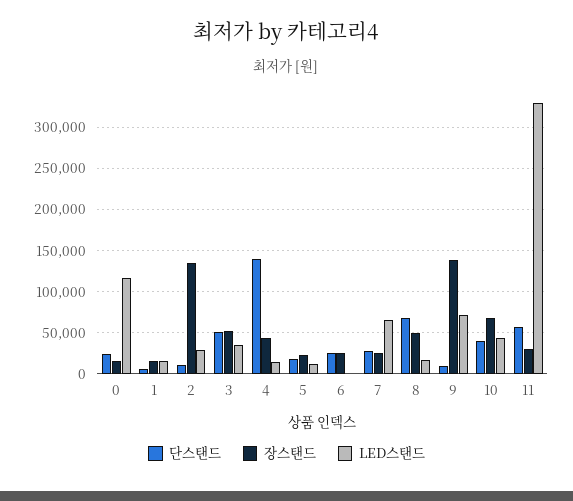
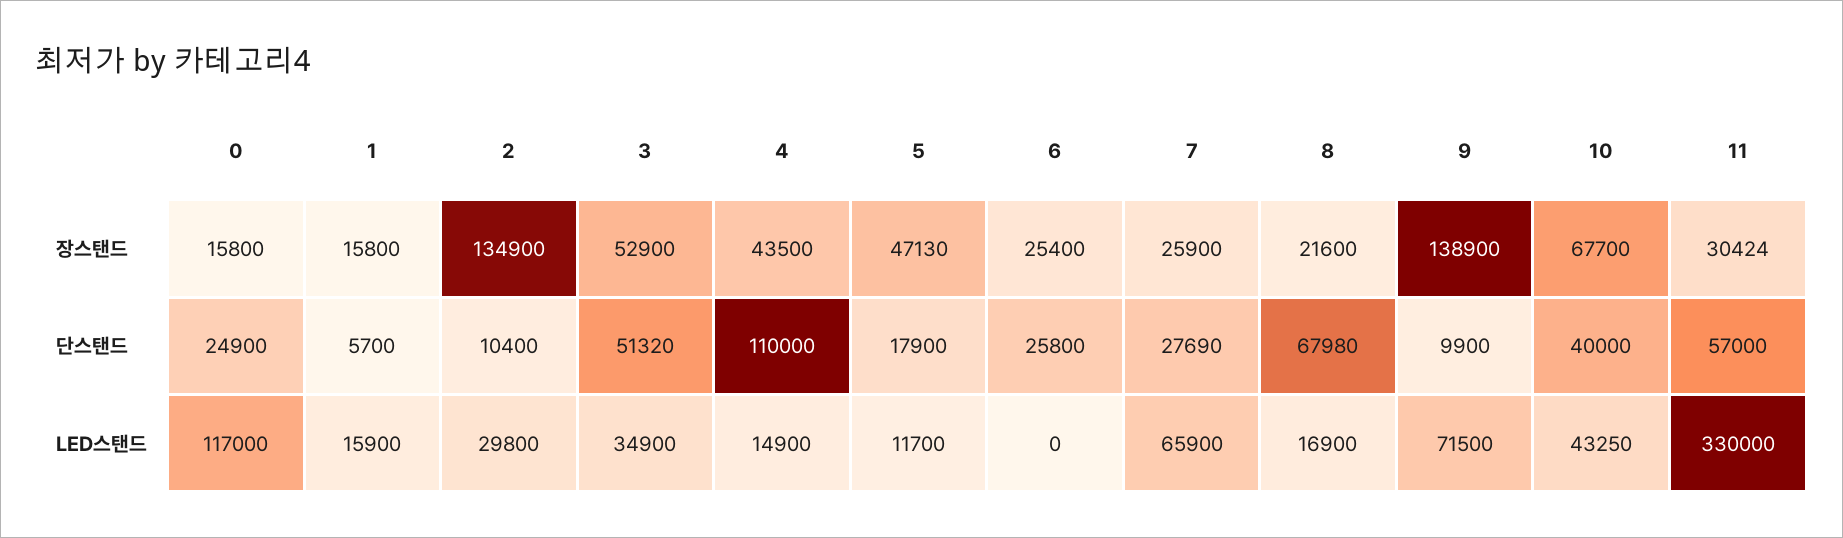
단스탠드, 4: 140000 -> 110000
장스탠드, 5: 20000 -> 47130
장스탠드, 8: 50000 -> 21600

